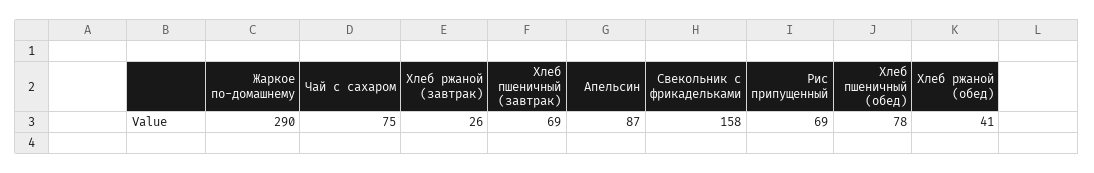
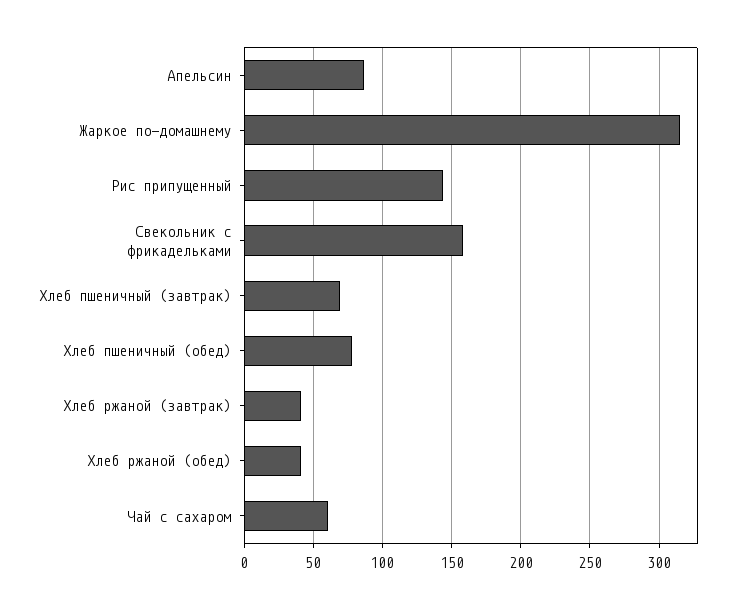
Жаркое по-домашнему: 290 -> 315
Чай с сахаром: 75 -> 60
Хлеб ржаной (завтрак): 26 -> 40
Рис припущенный: 69 -> 145

